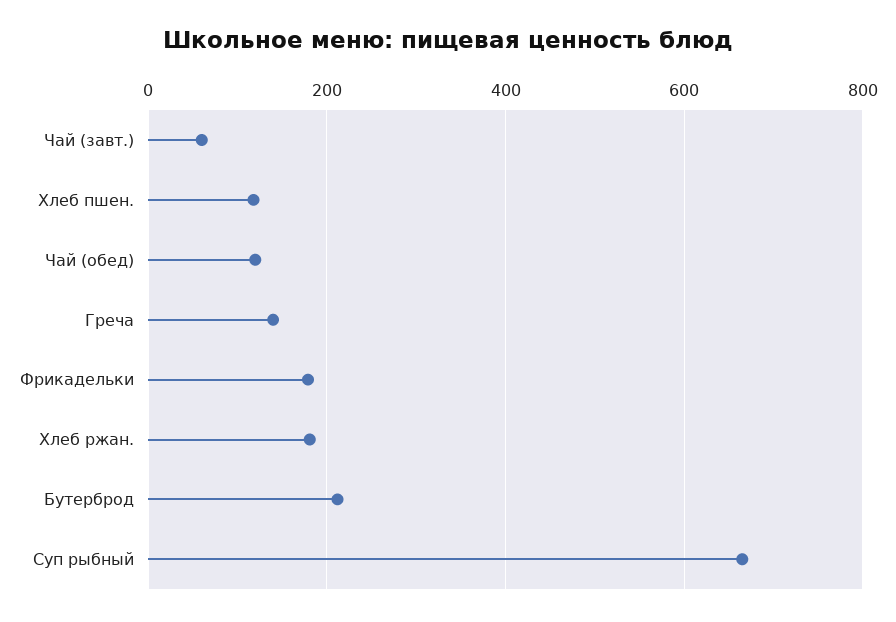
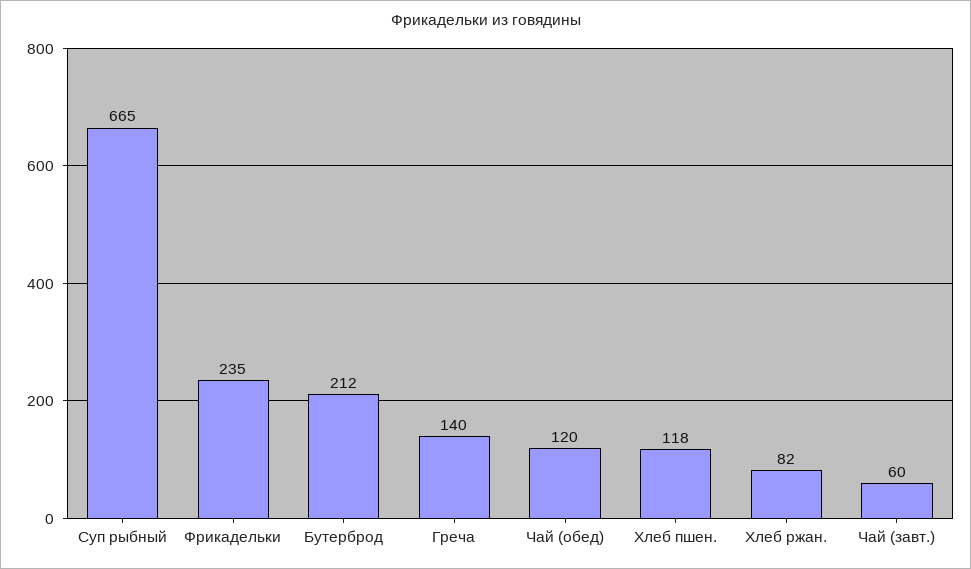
Фрикадельки: 180 -> 235
Хлеб ржан.: 180 -> 82

